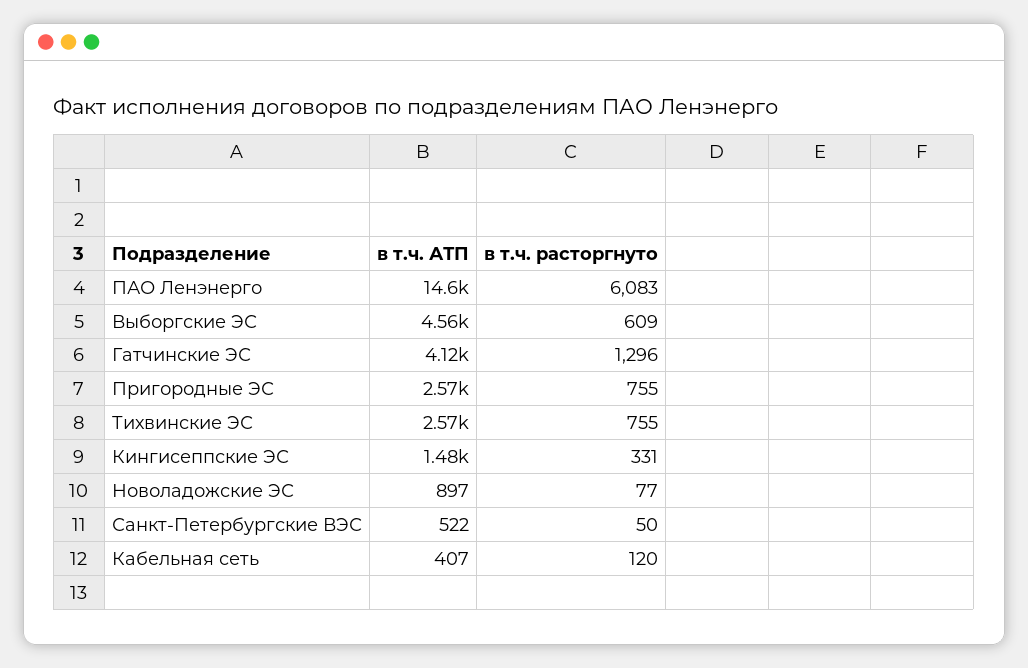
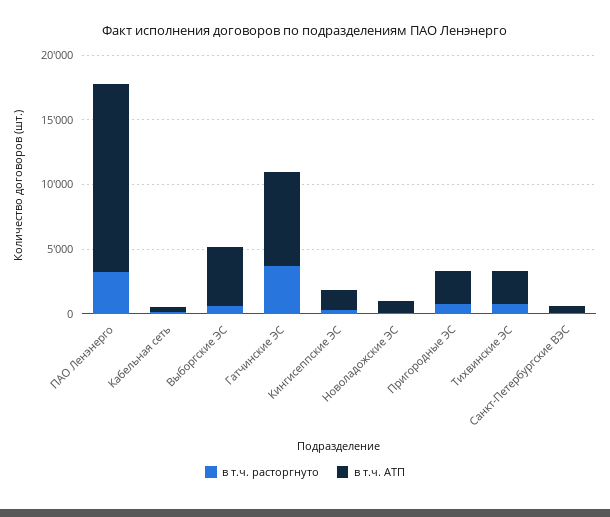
в т.ч. расторгнуто, ПАО Ленэнерго: 6083 -> 3000
в т.ч. АТП, Гатчинские ЭС: 4120 -> 7000
в т.ч. расторгнуто, Гатчинские ЭС: 1296 -> 4000

